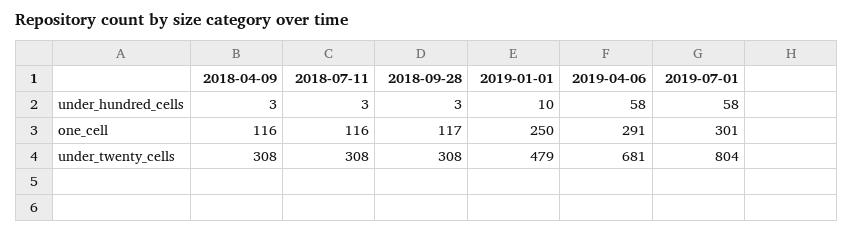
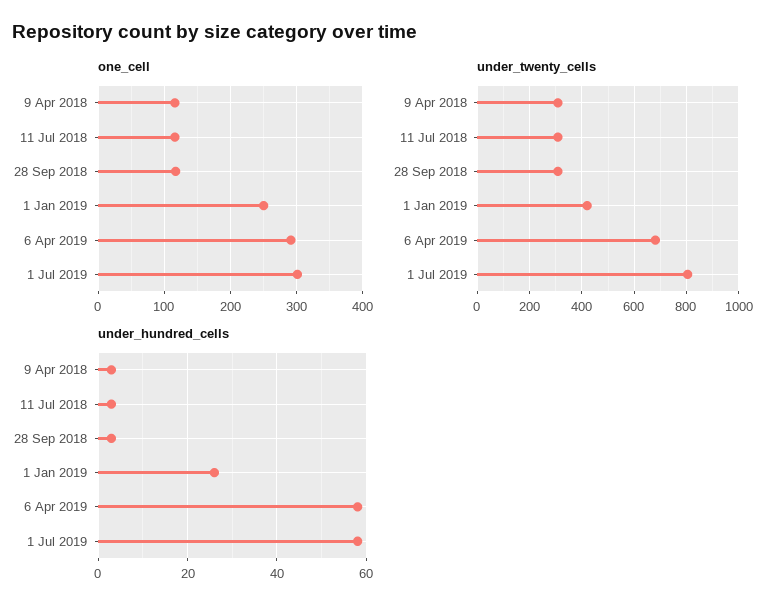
under_hundred_cells, 2019-01-01: 10 -> 25
under_twenty_cells, 2019-01-01: 479 -> 425

